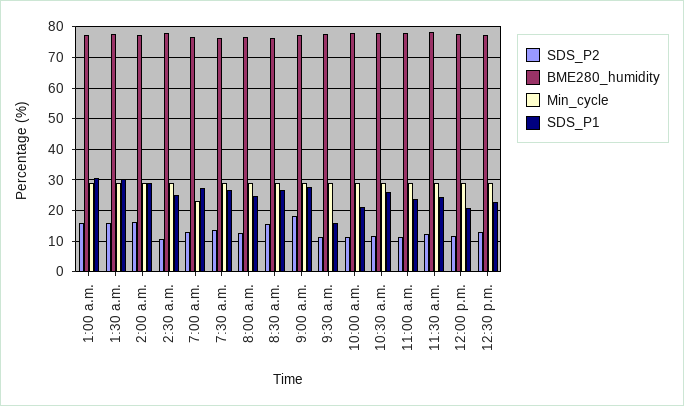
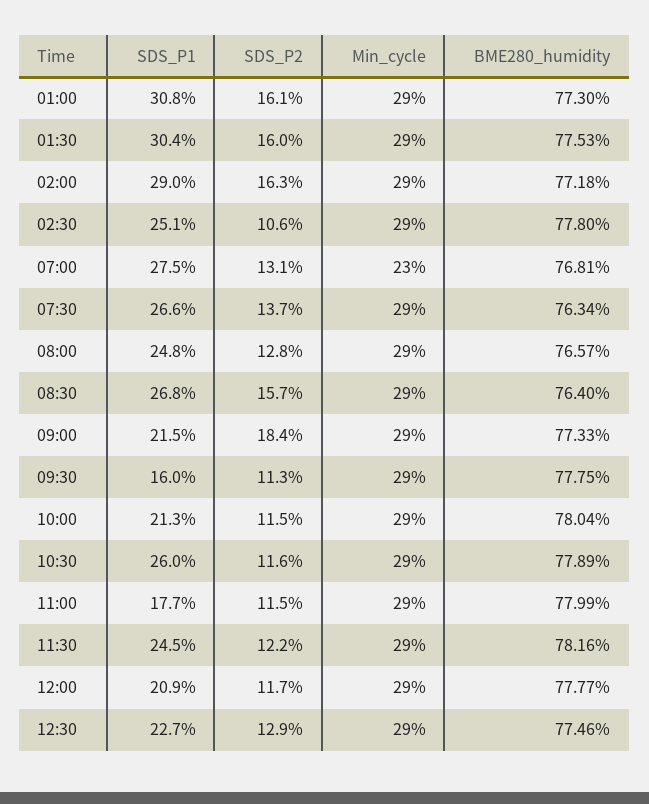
SDS_P1, 9:00 a.m.: 28 -> 21.5
SDS_P1, 11:00 a.m.: 24 -> 17.7

